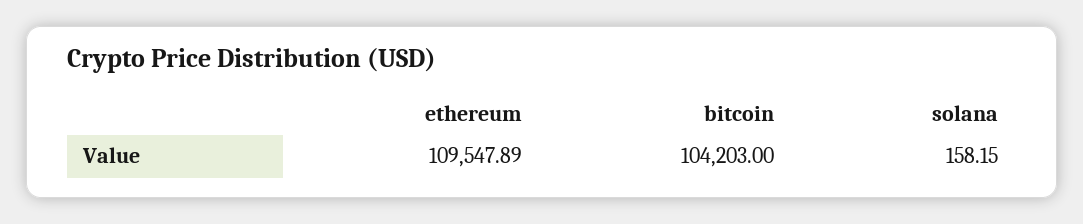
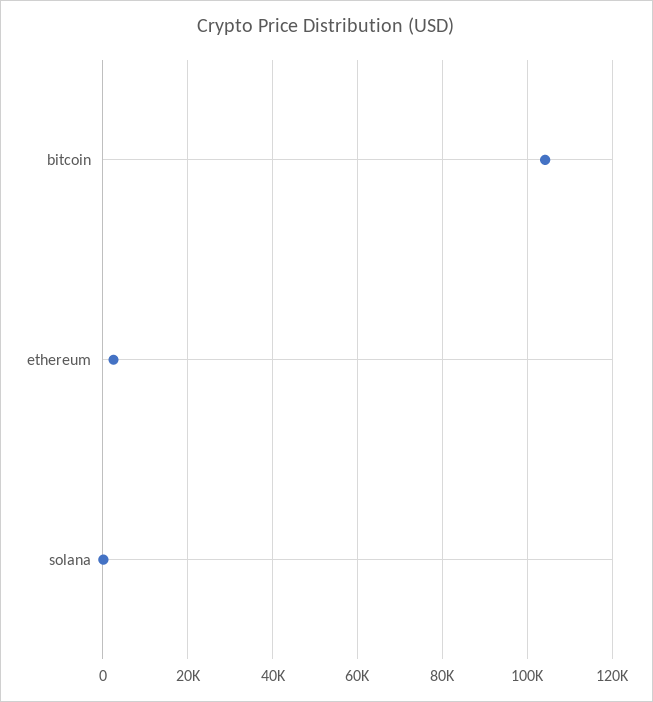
ethereum: 109547.89 -> 2000

